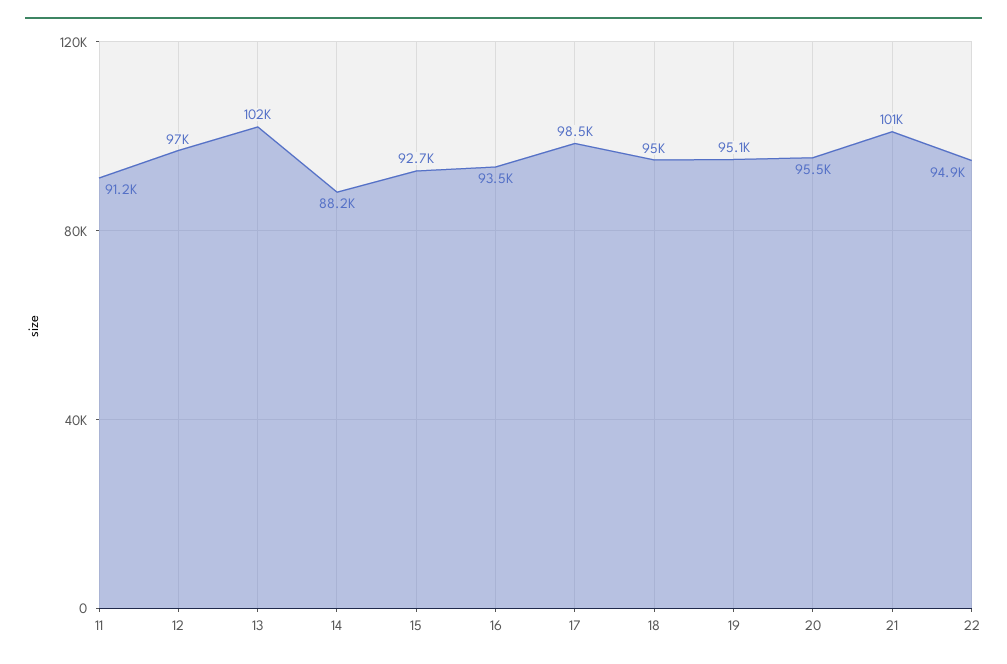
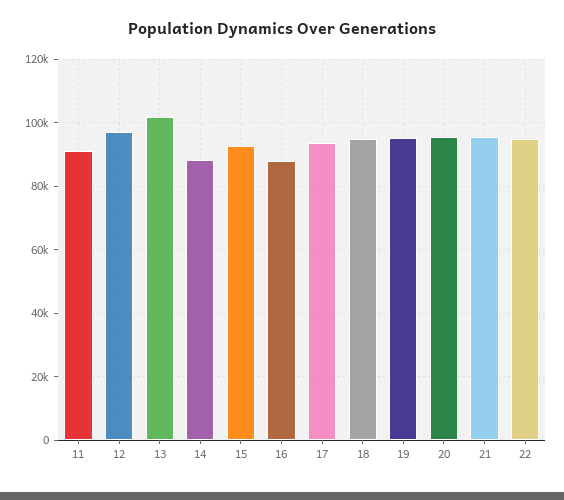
16: 93500 -> 88000
17: 98500 -> 94000
21: 101000 -> 96000

